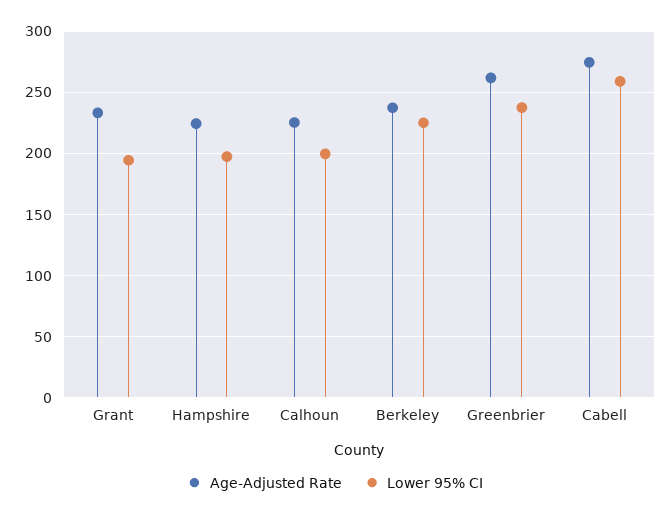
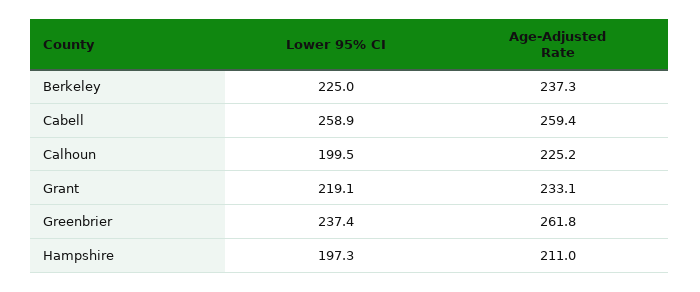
Lower 95% CI, Grant: 195 -> 219.1
Age-Adjusted Rate, Hampshire: 225 -> 211
Age-Adjusted Rate, Cabell: 275 -> 259.4

